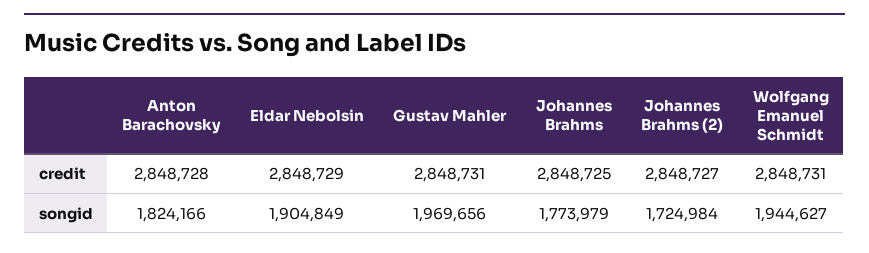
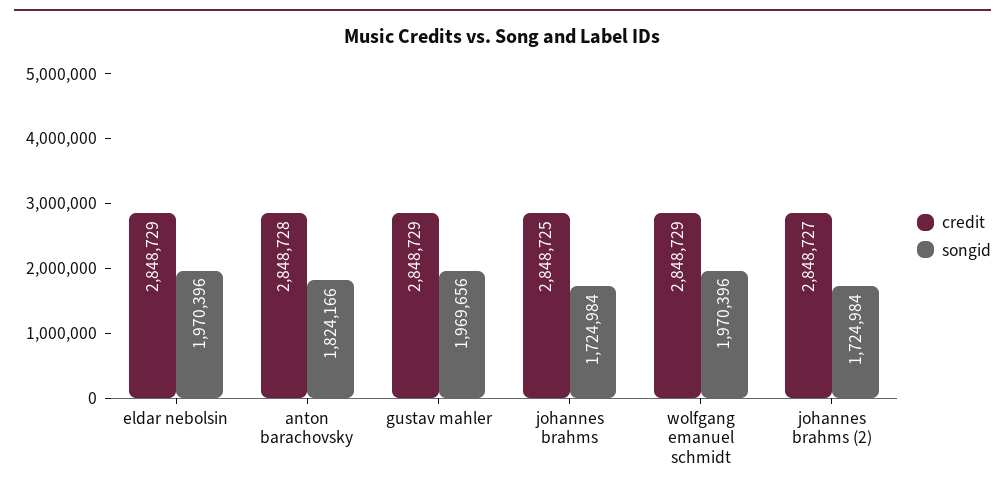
credit, Gustav Mahler: 2848731 -> 2848729
credit, Wolfgang Emanuel Schmidt: 2848731 -> 2848729
songid, Eldar Nebolsin: 1904849 -> 1970396
songid, Johannes Brahms: 1773979 -> 1724984
songid, Wolfgang Emanuel Schmidt: 1944627 -> 1970396

